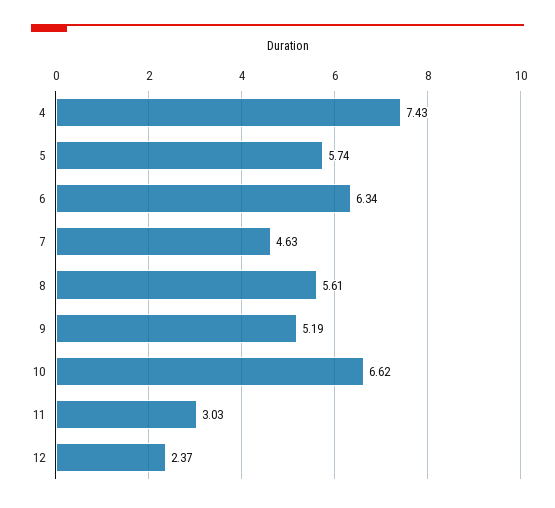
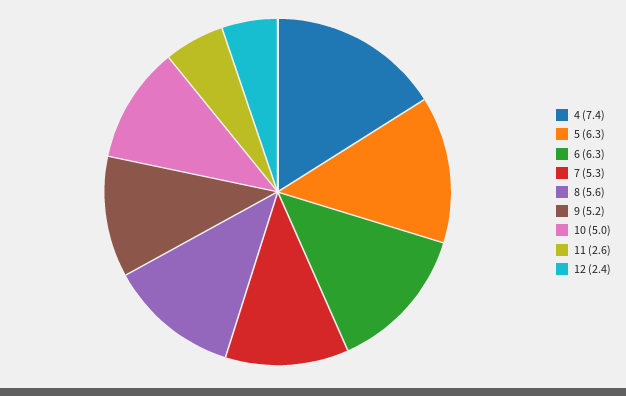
5: 5.74 -> 6.3
7: 4.63 -> 5.3
10: 6.62 -> 5
11: 3.03 -> 2.6

